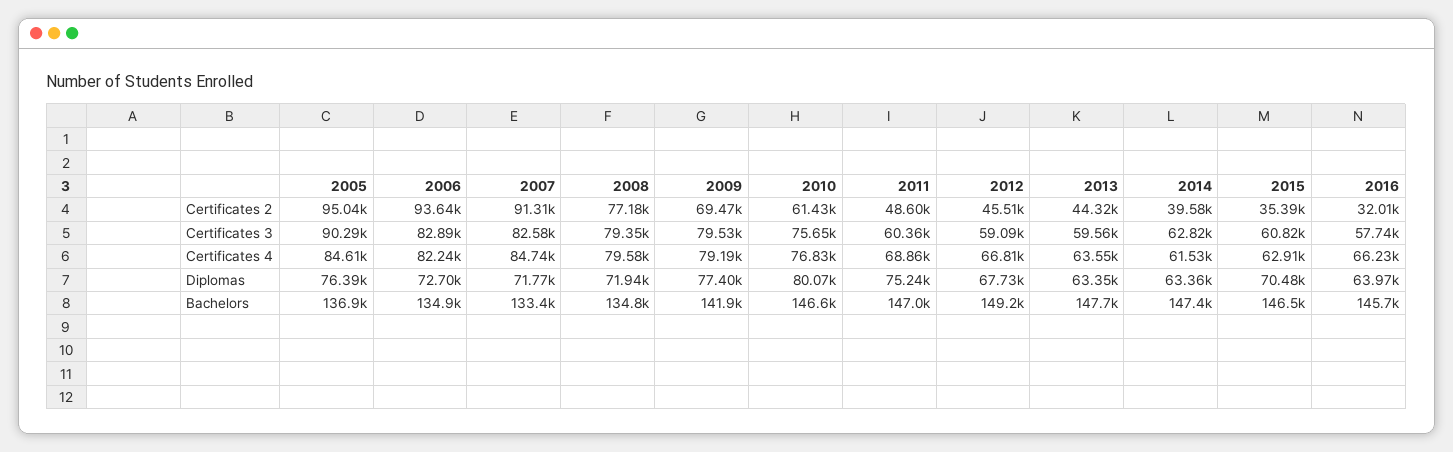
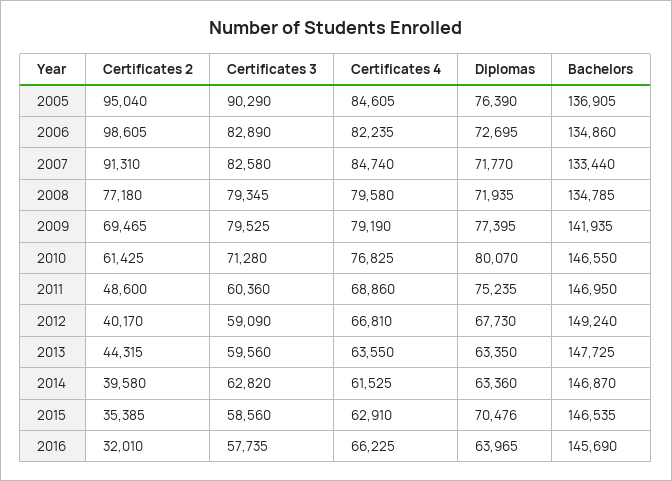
2006, Certificates 2: 93640 -> 98605
2012, Certificates 2: 45510 -> 40170
2010, Certificates 3: 75650 -> 71280
2015, Certificates 3: 60820 -> 58560
2014, Bachelors: 147400 -> 146870

